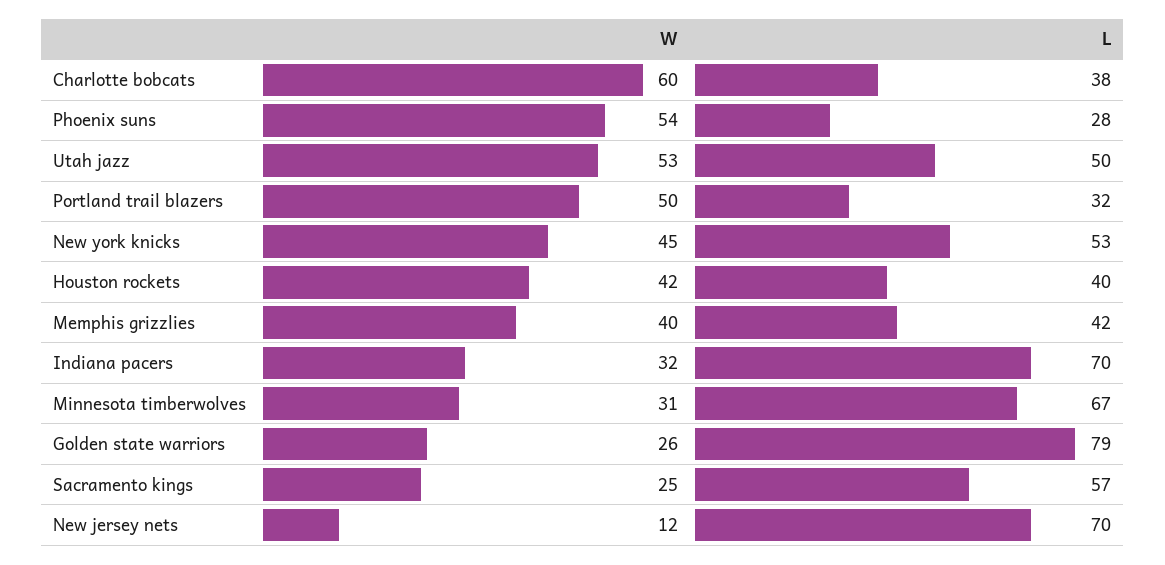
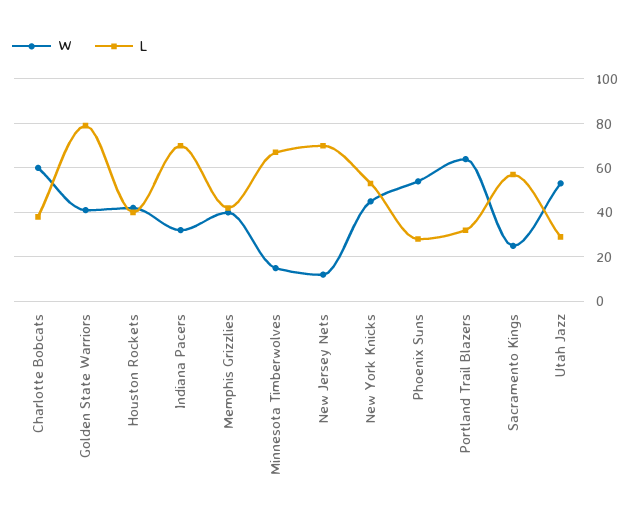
L, Utah jazz: 50 -> 30
W, Portland trail blazers: 50 -> 65
W, Minnesota timberwolves: 31 -> 15
W, Golden state warriors: 26 -> 40

